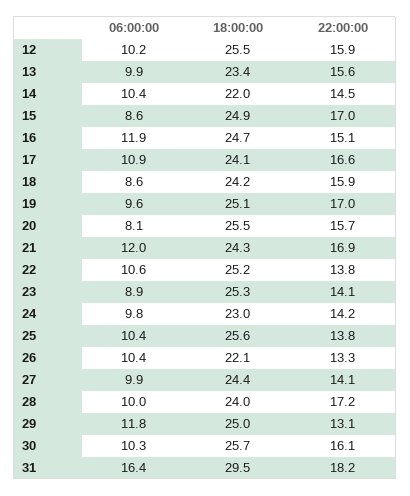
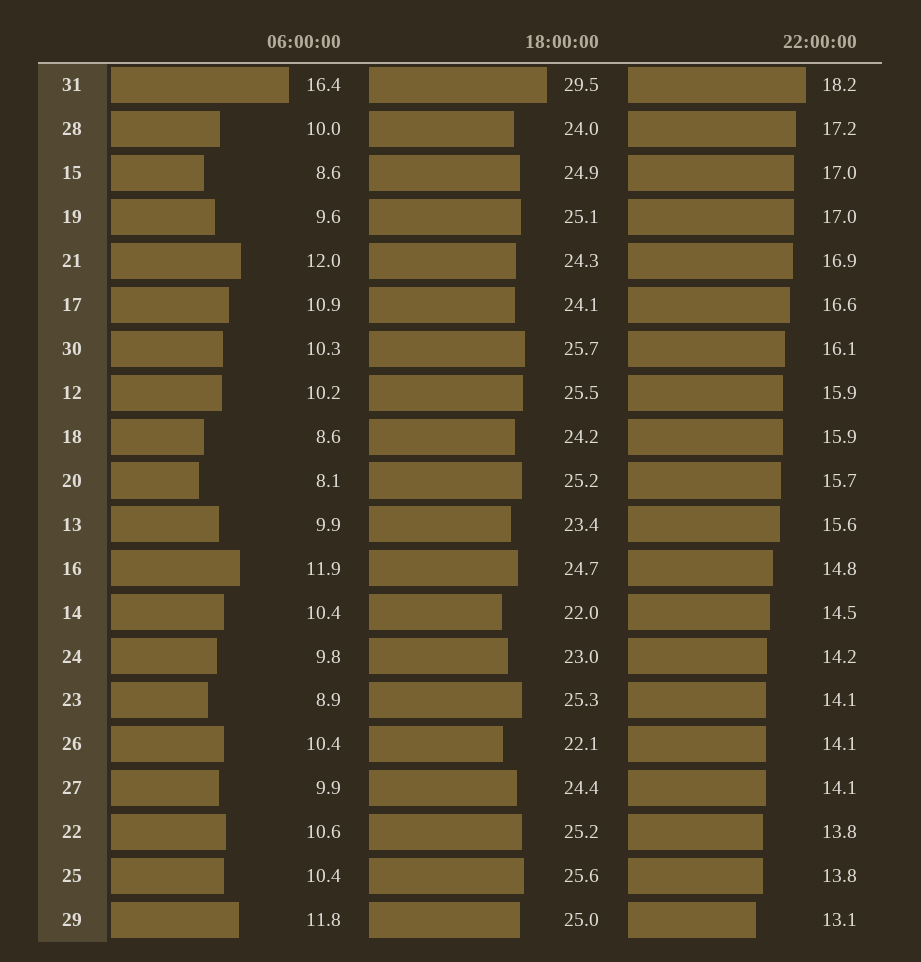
22:00:00, 16: 15.1 -> 14.8
18:00:00, 20: 25.5 -> 25.2
22:00:00, 26: 13.3 -> 14.1

